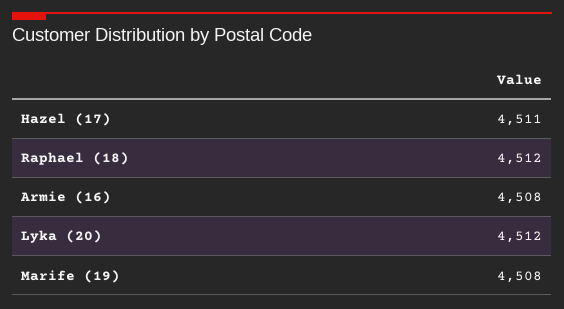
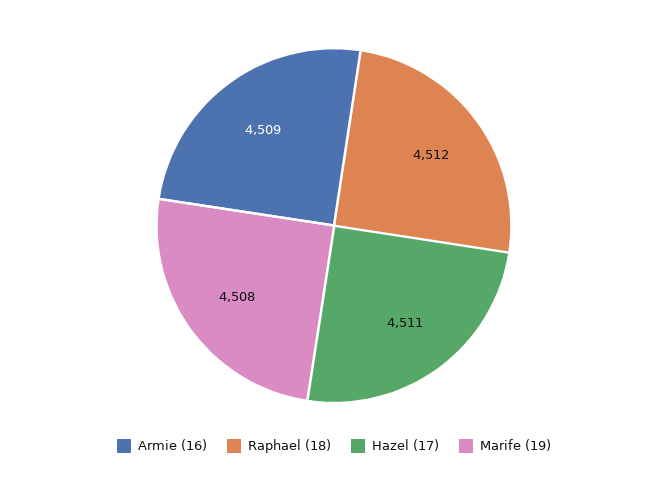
Armie (16): 4508 -> 4509
Lyka (20): 4512 -> none

